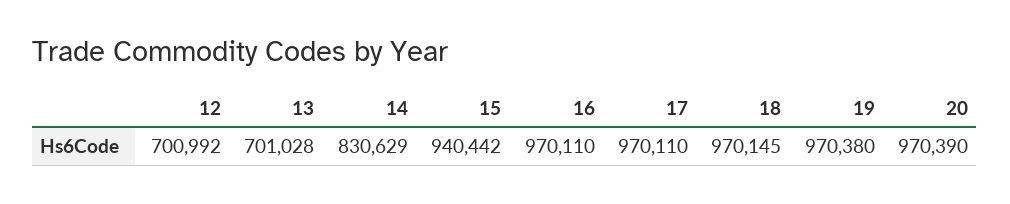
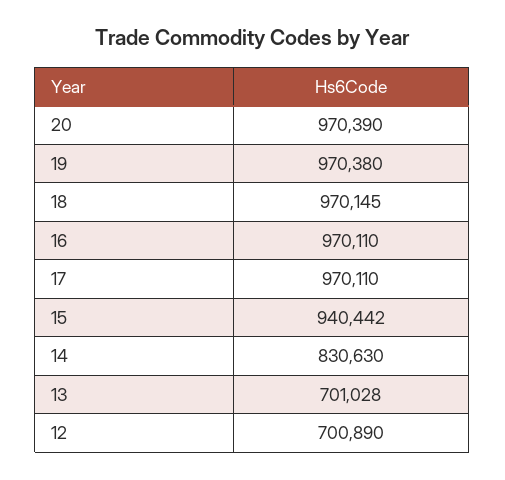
12: 700992 -> 700890
14: 830629 -> 830630

